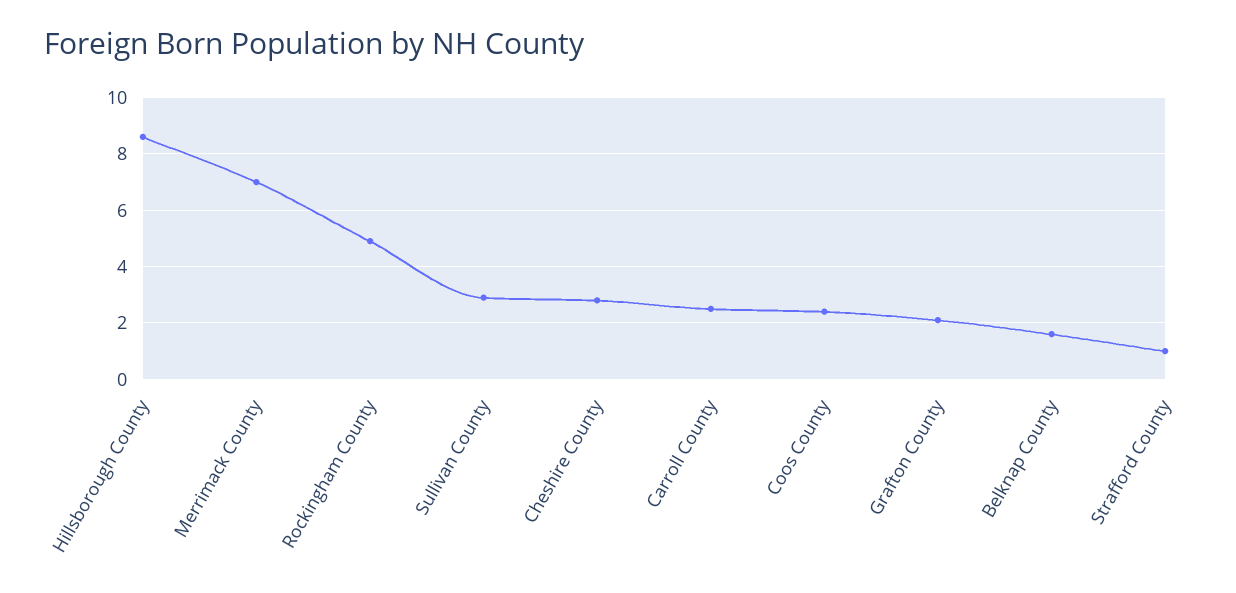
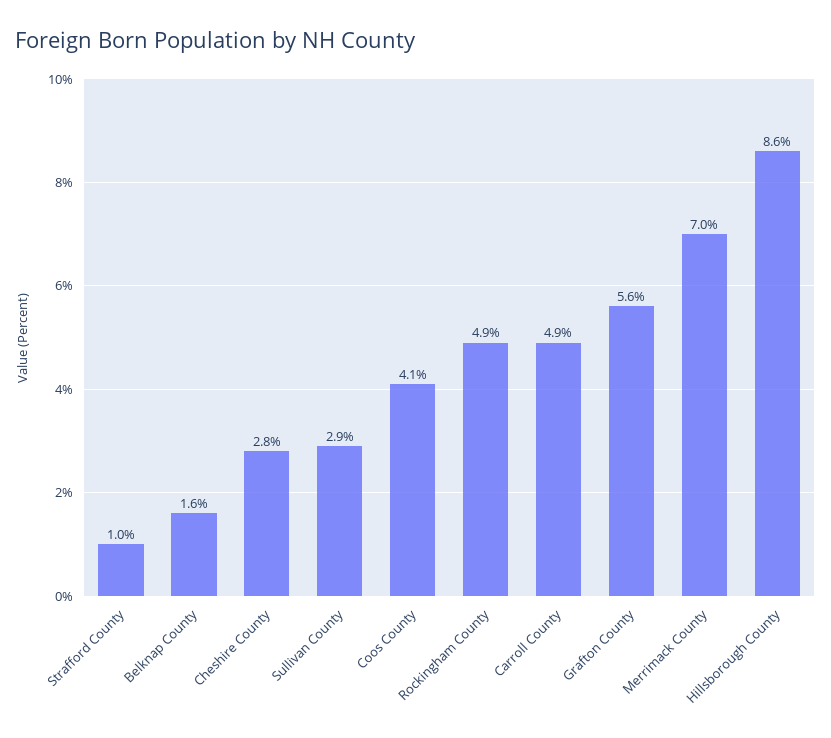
Carroll County: 2.5 -> 4.9
Coos County: 2.5 -> 4.1
Grafton County: 2 -> 5.6

